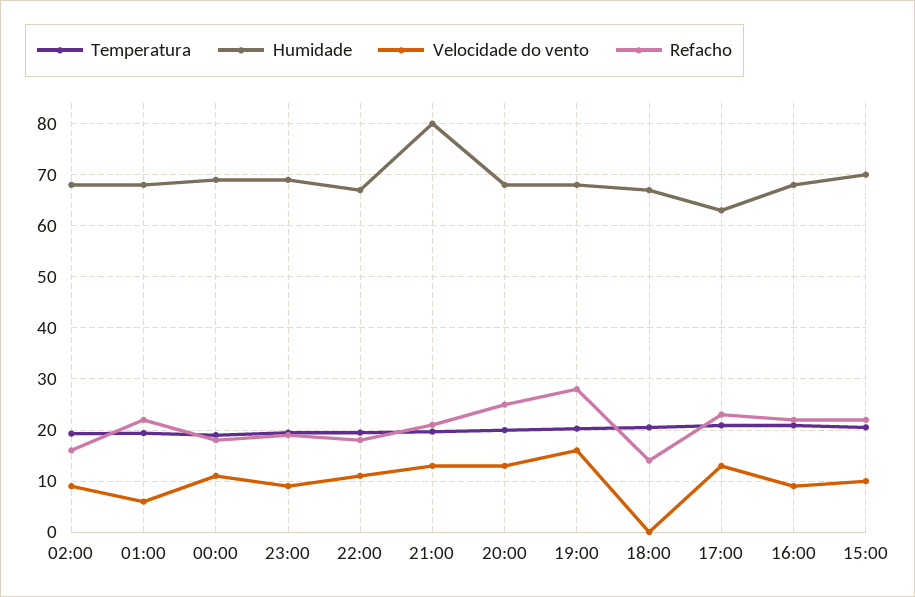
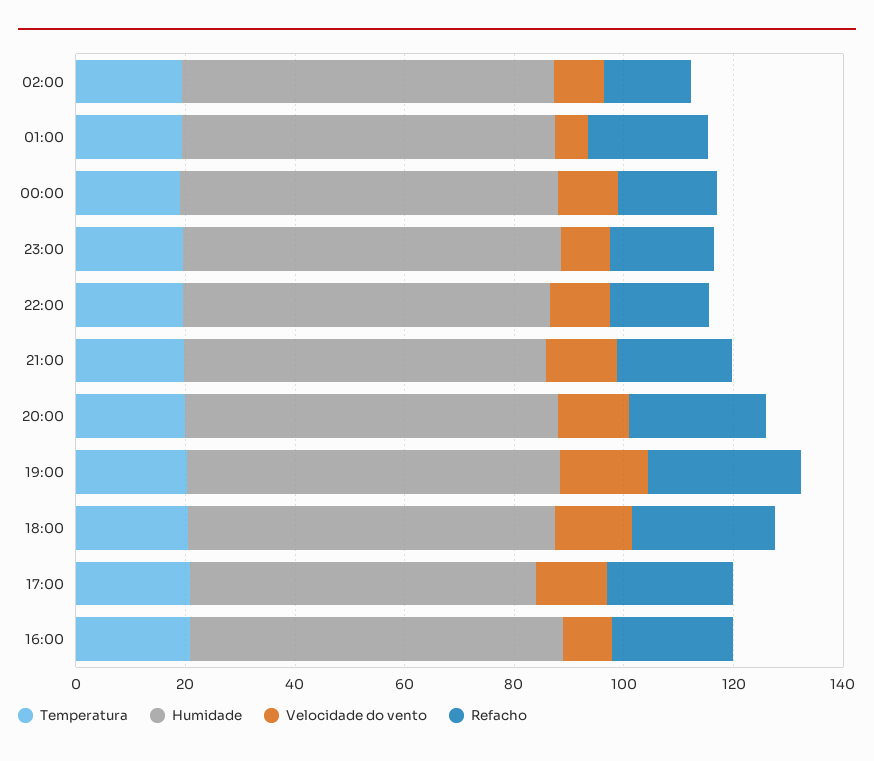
Humidade, 21:00: 80 -> 65
Velocidade do vento, 18:00: 0 -> 15
Refacho, 18:00: 14 -> 25
Temperatura, 15:00: 20 -> none
Humidade, 15:00: 70 -> none
Velocidade do vento, 15:00: 10 -> none
Refacho, 15:00: 22 -> none

